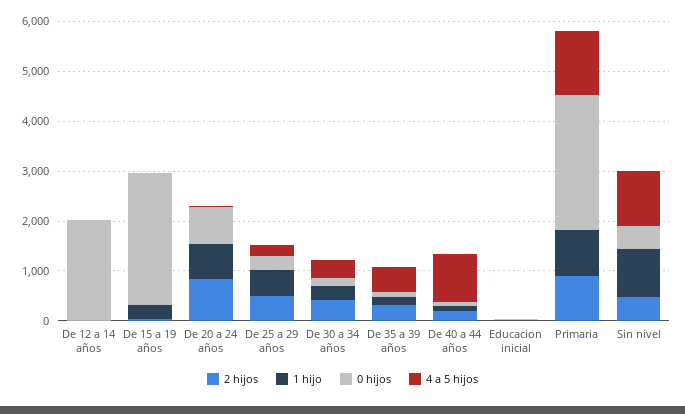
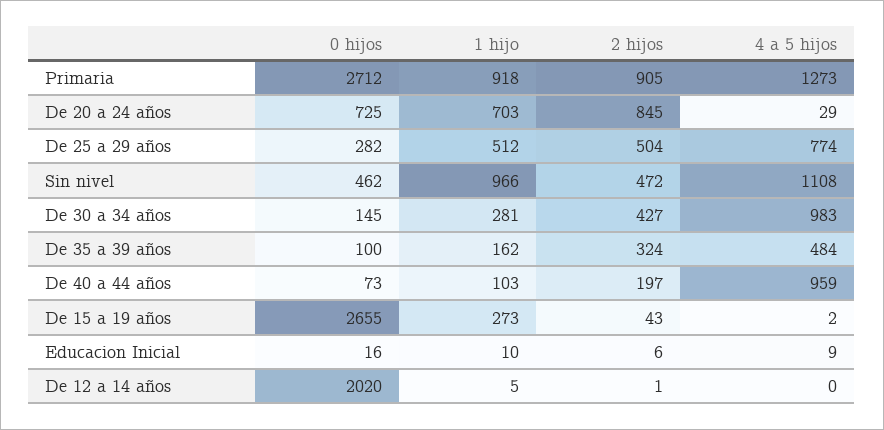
4 a 5 hijos, De 25 a 29 años: 200 -> 774
4 a 5 hijos, De 30 a 34 años: 400 -> 983

